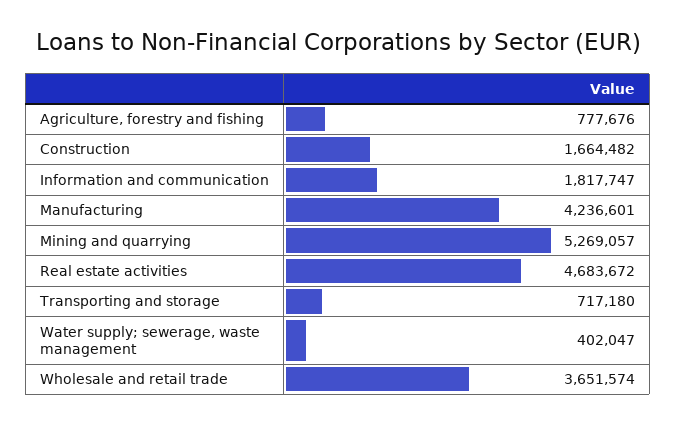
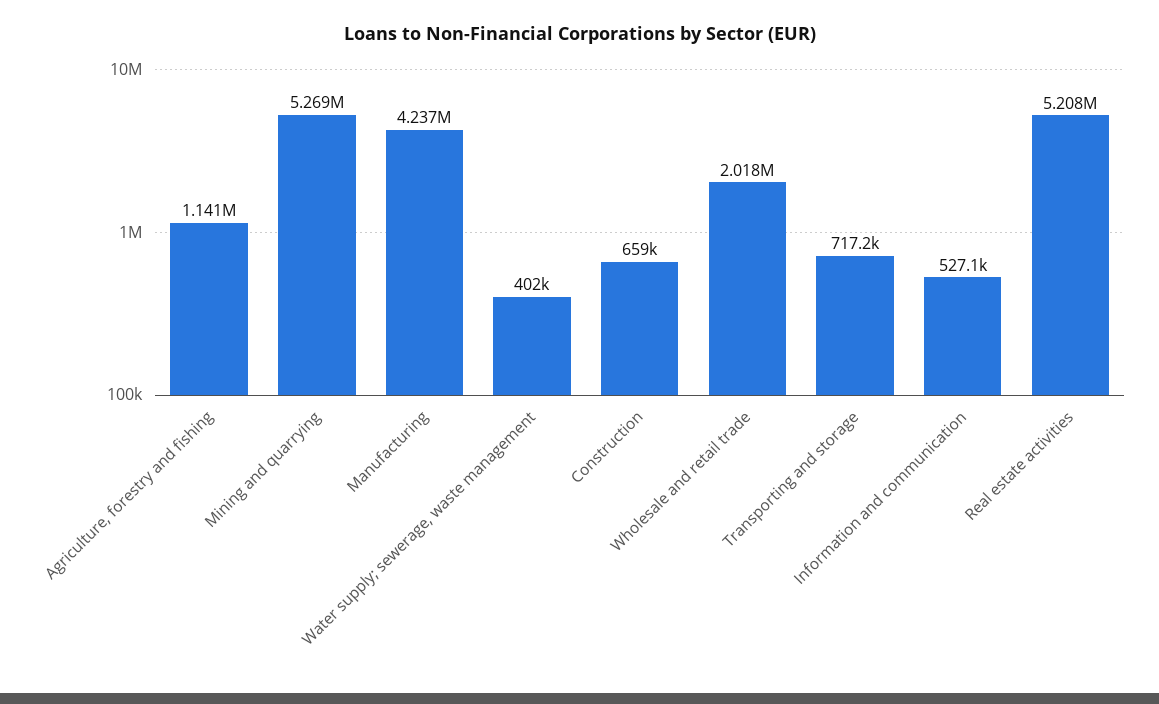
Agriculture, forestry and fishing: 777676 -> 1141000
Construction: 1664482 -> 659000
Information and communication: 1817747 -> 527100
Real estate activities: 4683672 -> 5208000
Wholesale and retail trade: 3651574 -> 2018000

